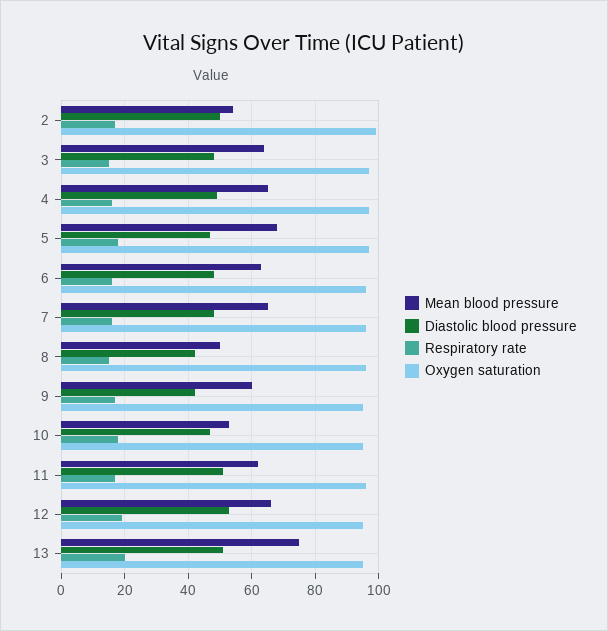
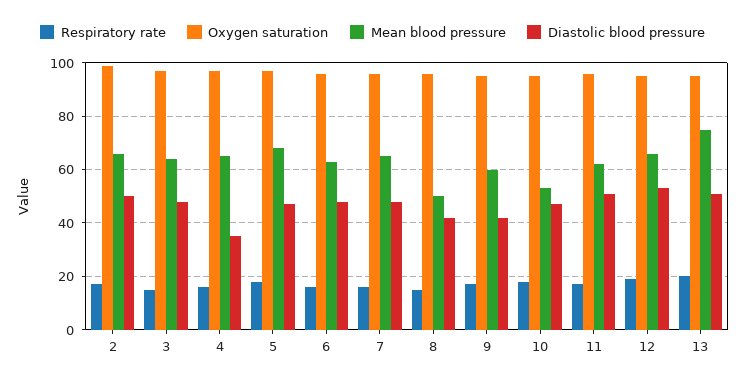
Mean blood pressure, 2: 55 -> 65
Diastolic blood pressure, 4: 50 -> 35

